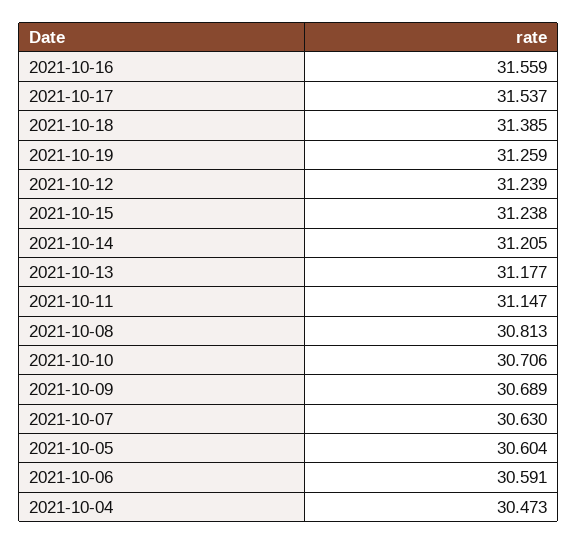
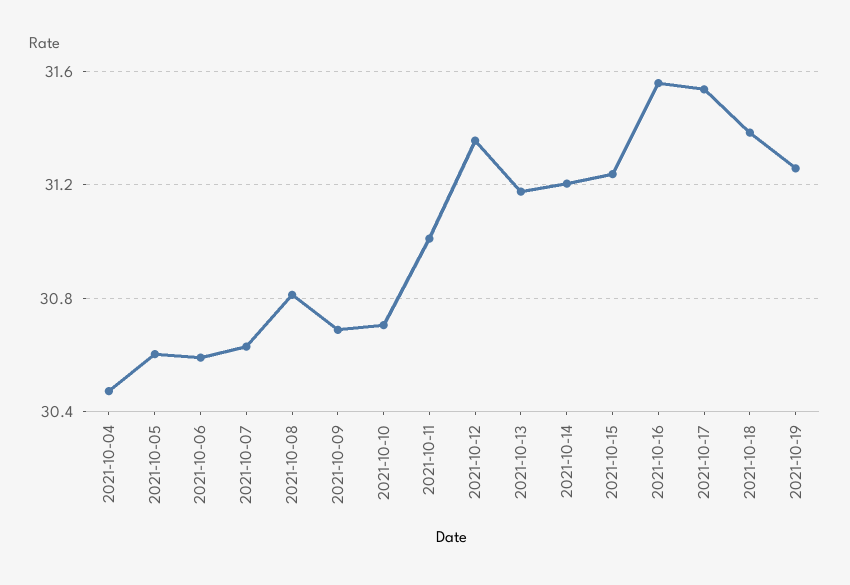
2021-10-12: 31.239 -> 31.35
2021-10-11: 31.147 -> 31

